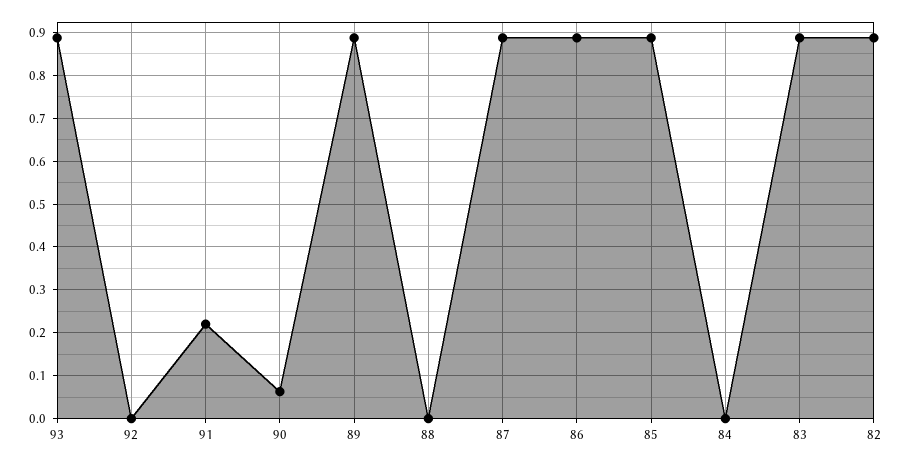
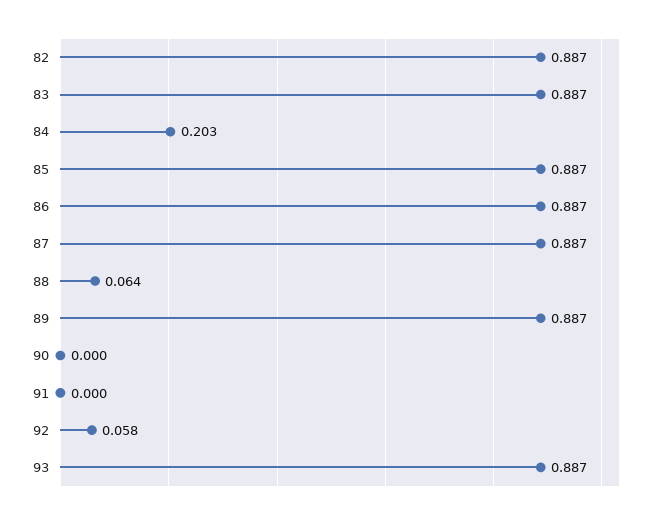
92: 0 -> 0.058
91: 0.22 -> 0
90: 0.06 -> 0
88: 0 -> 0.064
84: 0 -> 0.203

